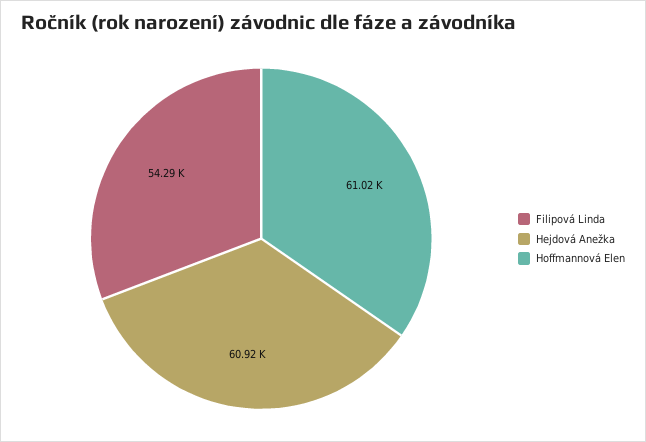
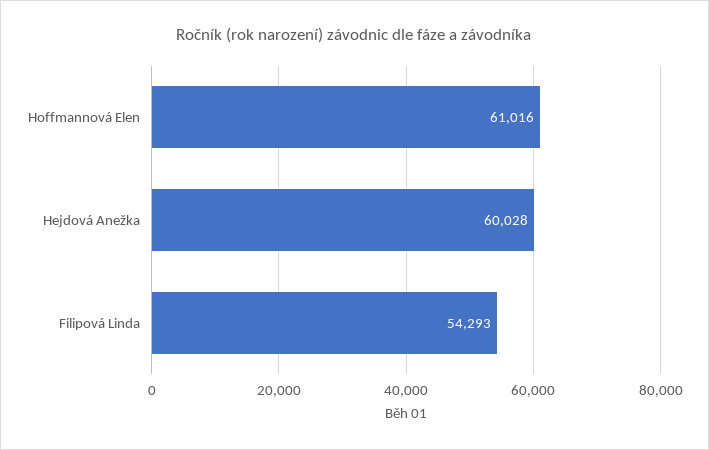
Hejdová Anežka: 60920 -> 60028

